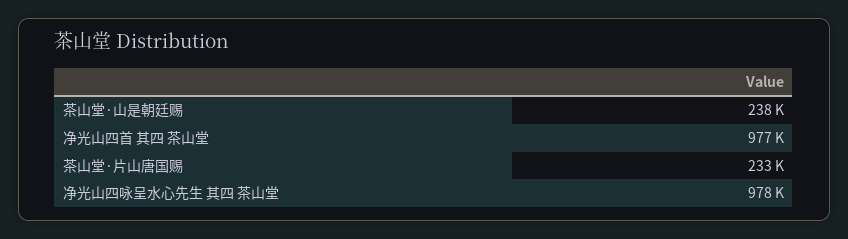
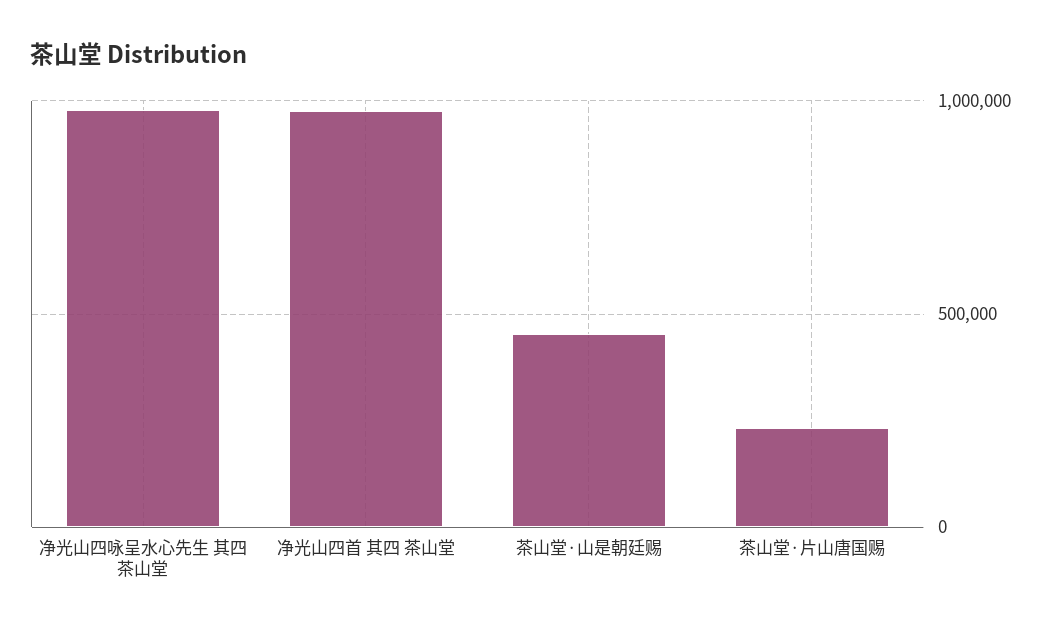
茶山堂·山是朝廷赐: 238000 -> 450000

